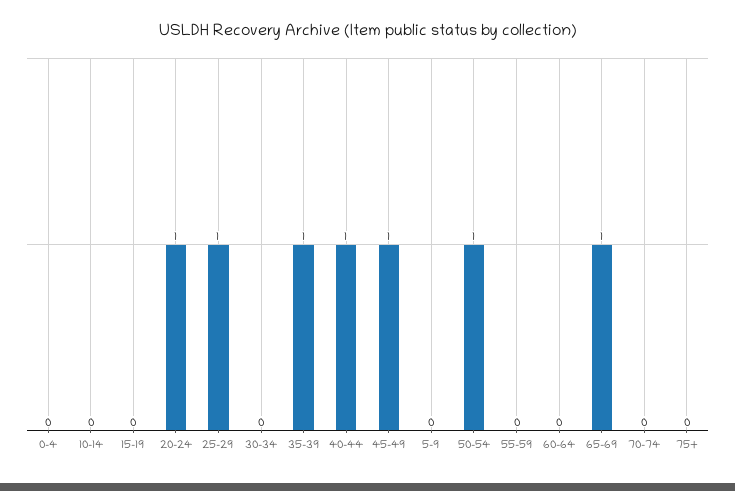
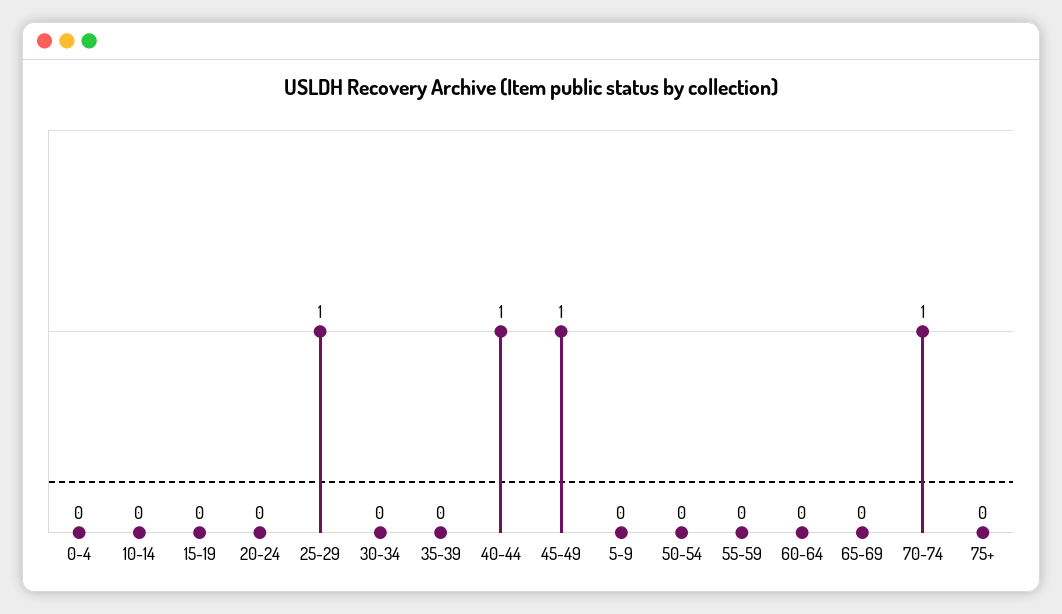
20-24: 1 -> 0
35-39: 1 -> 0
50-54: 1 -> 0
65-69: 1 -> 0
70-74: 0 -> 1

